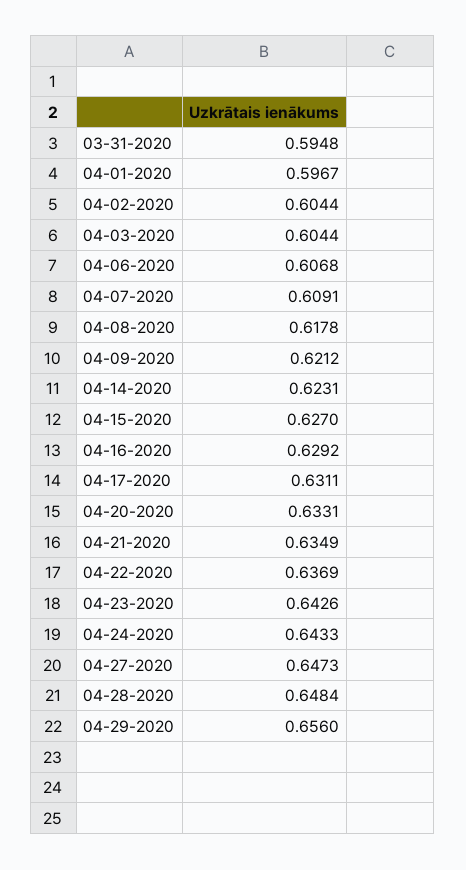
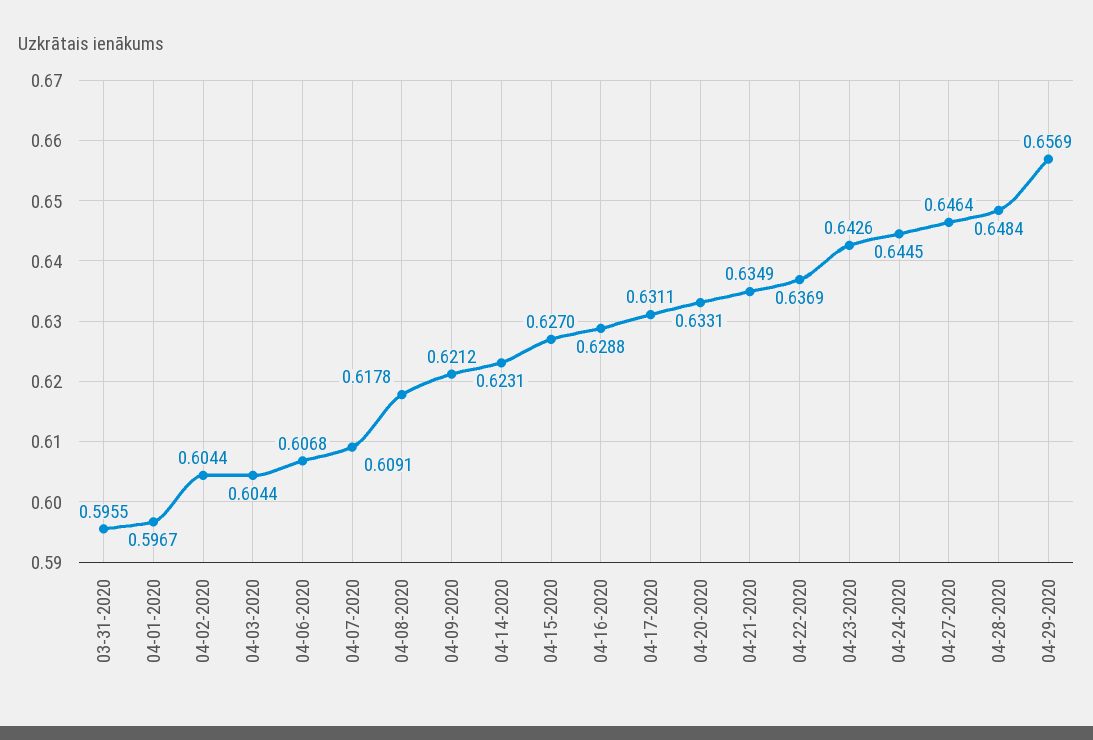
03-31-2020: 0.5948 -> 0.5955
04-16-2020: 0.6292 -> 0.6288
04-24-2020: 0.6433 -> 0.6445
04-27-2020: 0.6473 -> 0.6464
04-29-2020: 0.656 -> 0.6569

